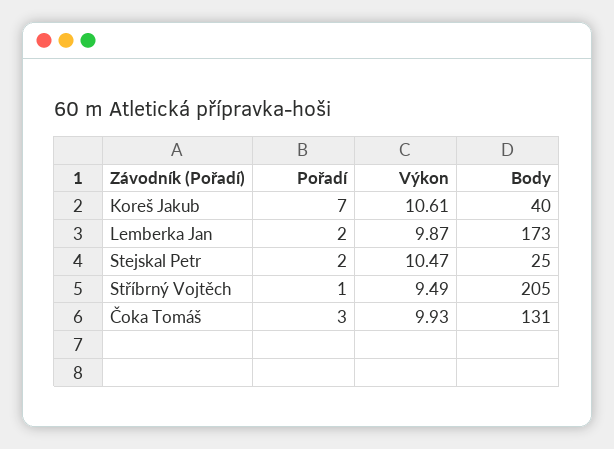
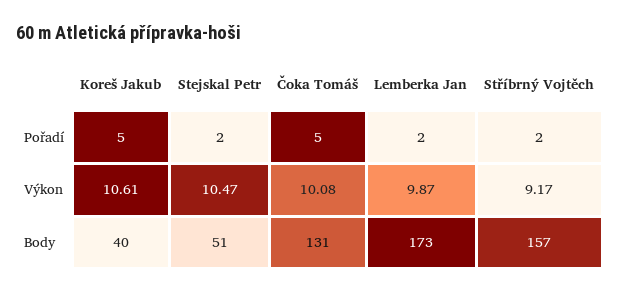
Pořadí, Koreš Jakub: 7 -> 5
Body, Stejskal Petr: 25 -> 51
Pořadí, Stříbrný Vojtěch: 1 -> 2
Výkon, Stříbrný Vojtěch: 9.49 -> 9.17
Body, Stříbrný Vojtěch: 205 -> 157
Pořadí, Čoka Tomáš: 3 -> 5
Výkon, Čoka Tomáš: 9.93 -> 10.08

